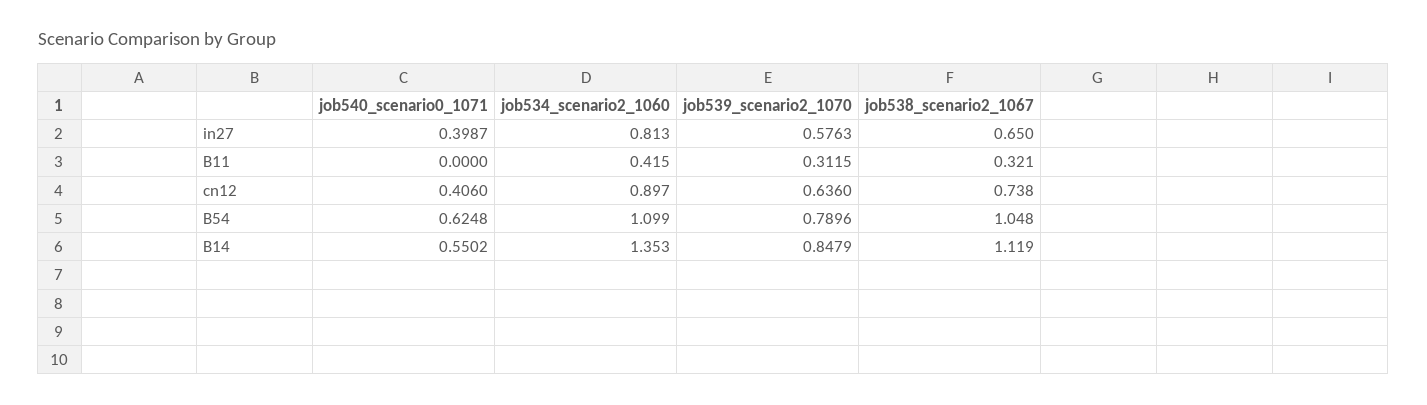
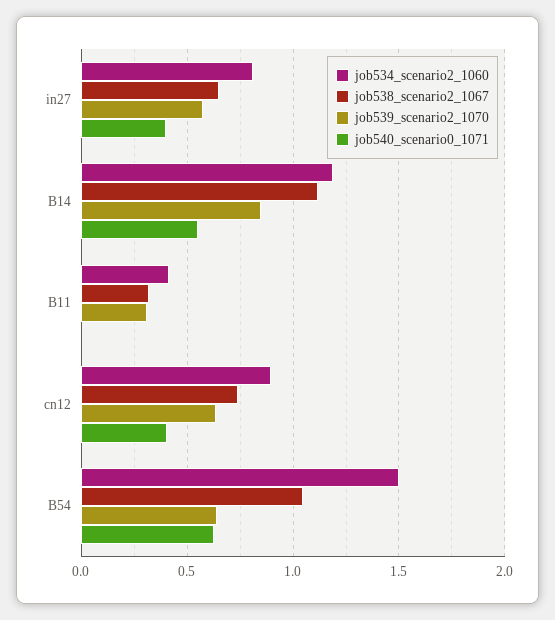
job534_scenario2_1060, B54: 1.099 -> 1.5
job539_scenario2_1070, B54: 0.7896 -> 0.65
job534_scenario2_1060, B14: 1.353 -> 1.2

